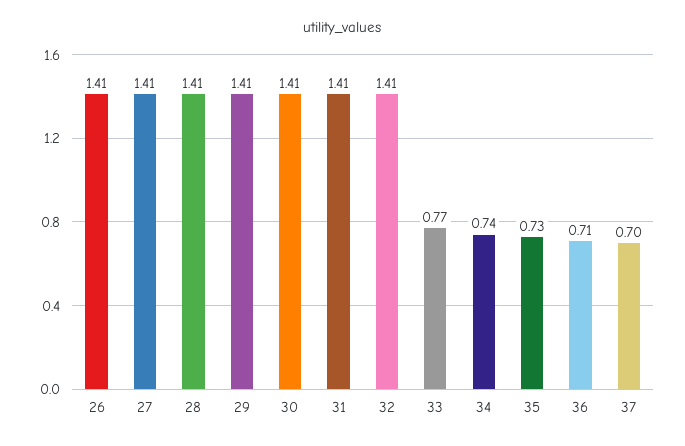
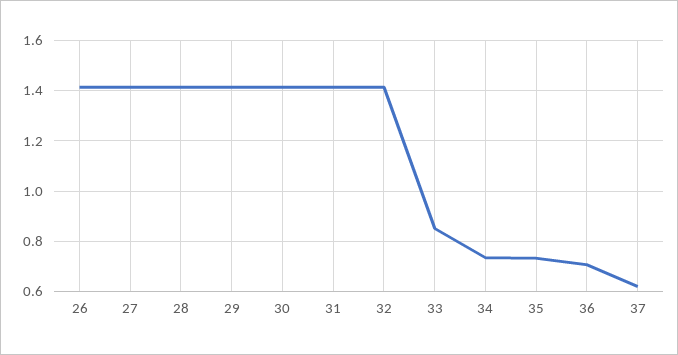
33: 0.77 -> 0.85
37: 0.7 -> 0.625

